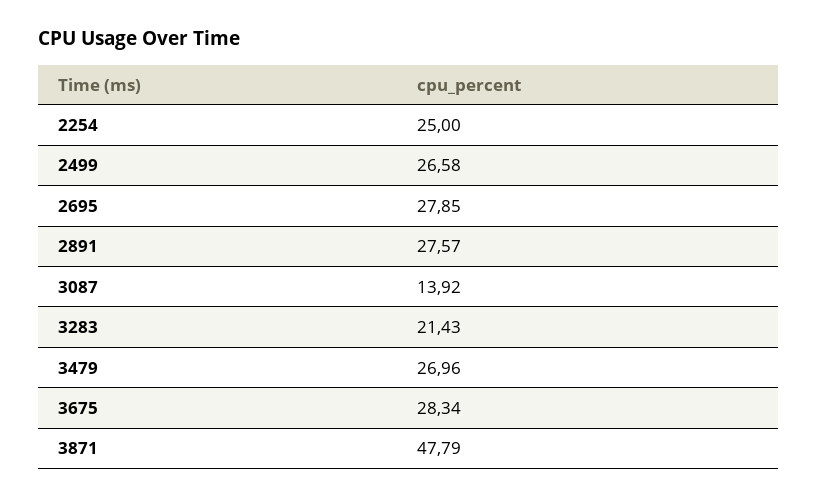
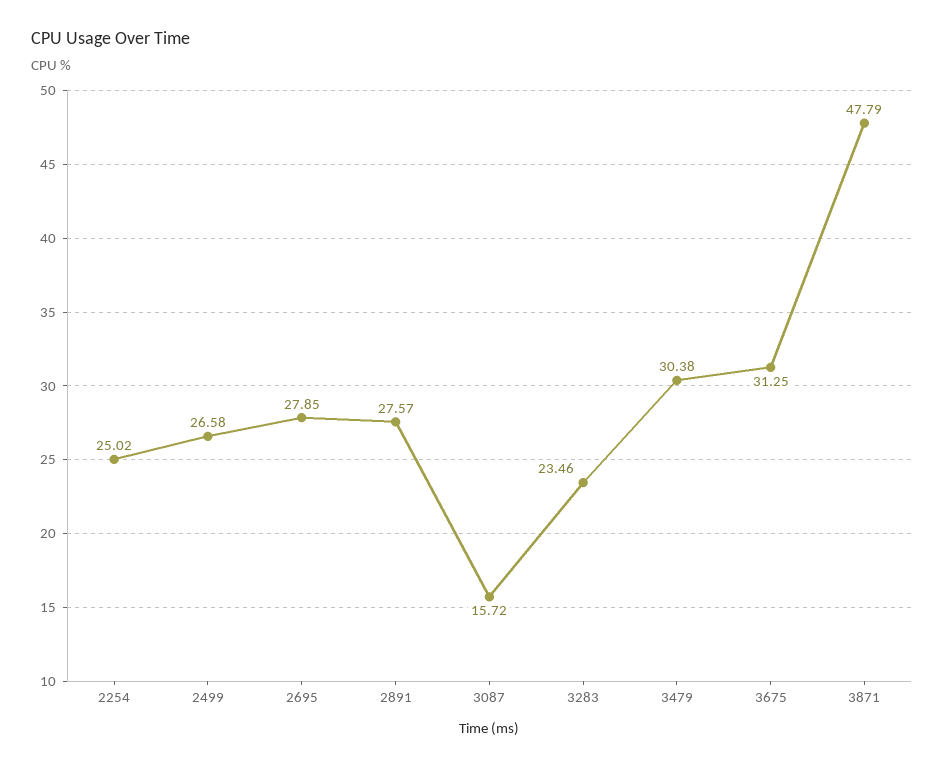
2254: 25 -> 25.02
3087: 13.92 -> 15.72
3283: 21.43 -> 23.46
3479: 26.96 -> 30.38
3675: 28.34 -> 31.25

